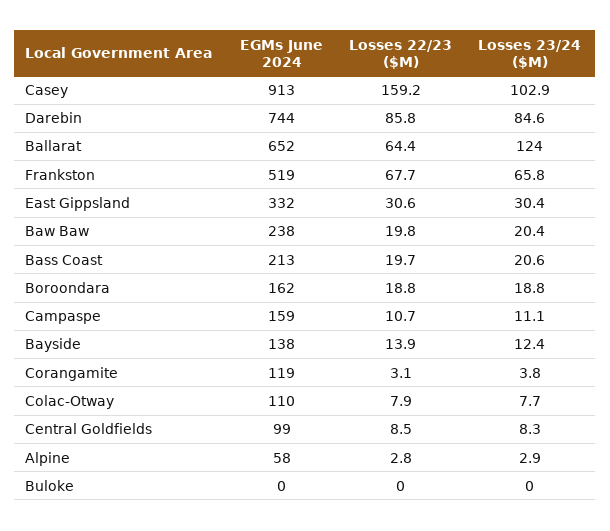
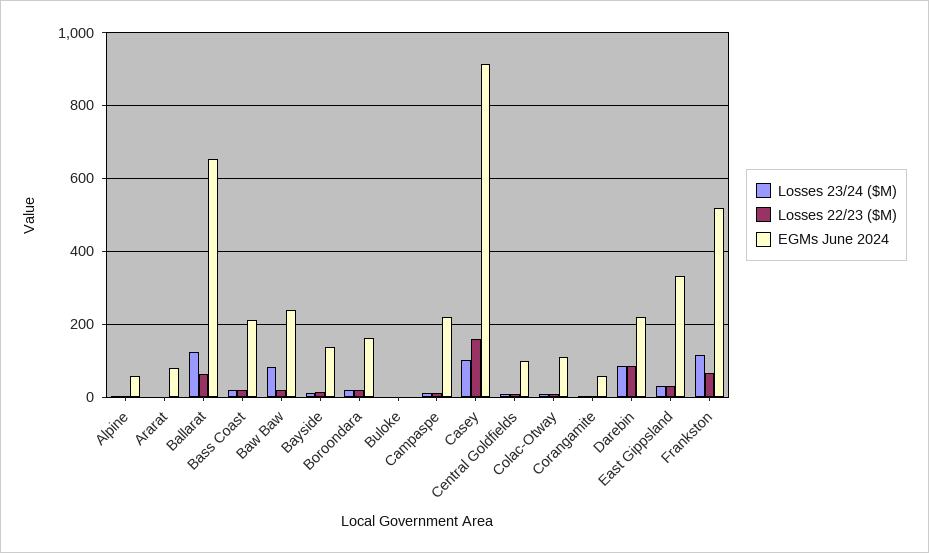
EGMs June 2024, Darebin: 744 -> 220
Losses 23/24 ($M), Frankston: 65.8 -> 120
Losses 23/24 ($M), Baw Baw: 20.4 -> 80
EGMs June 2024, Campaspe: 159 -> 220
EGMs June 2024, Corangamite: 119 -> 60
Losses 23/24 ($M), Ararat: none -> 0
Losses 22/23 ($M), Ararat: none -> 0
EGMs June 2024, Ararat: none -> 80

